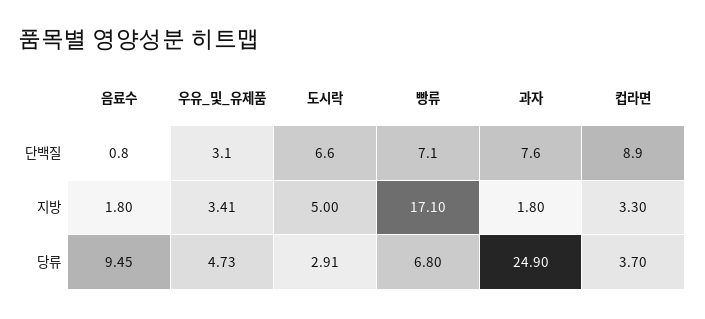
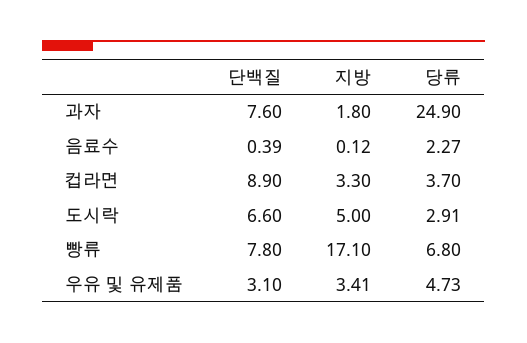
음료수, 단백질: 0.8 -> 0.39
빵류, 단백질: 7.1 -> 7.8
음료수, 지방: 1.8 -> 0.12
음료수, 당류: 9.45 -> 2.27

